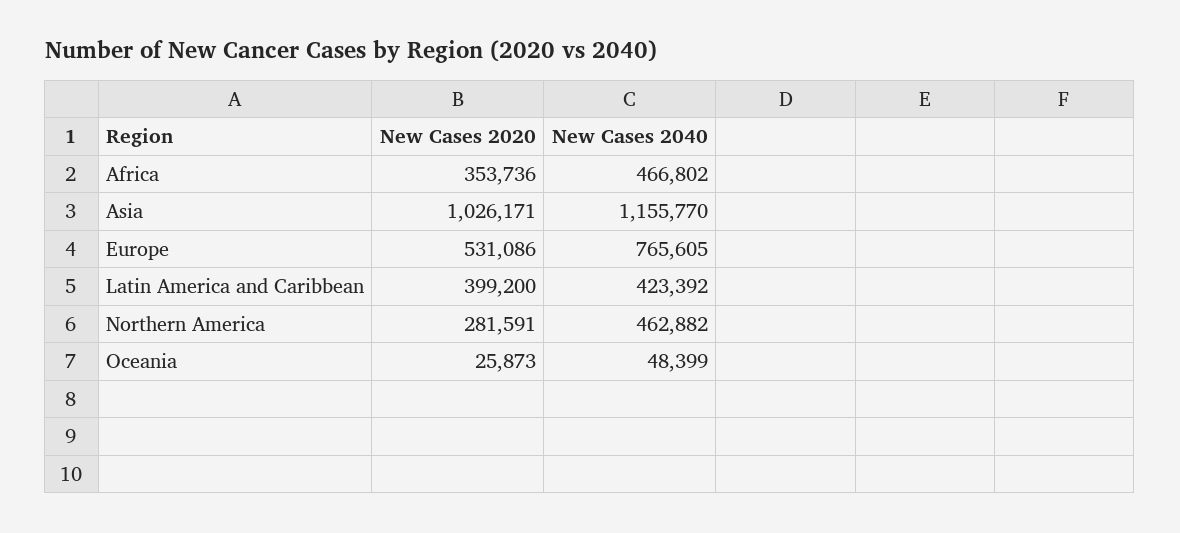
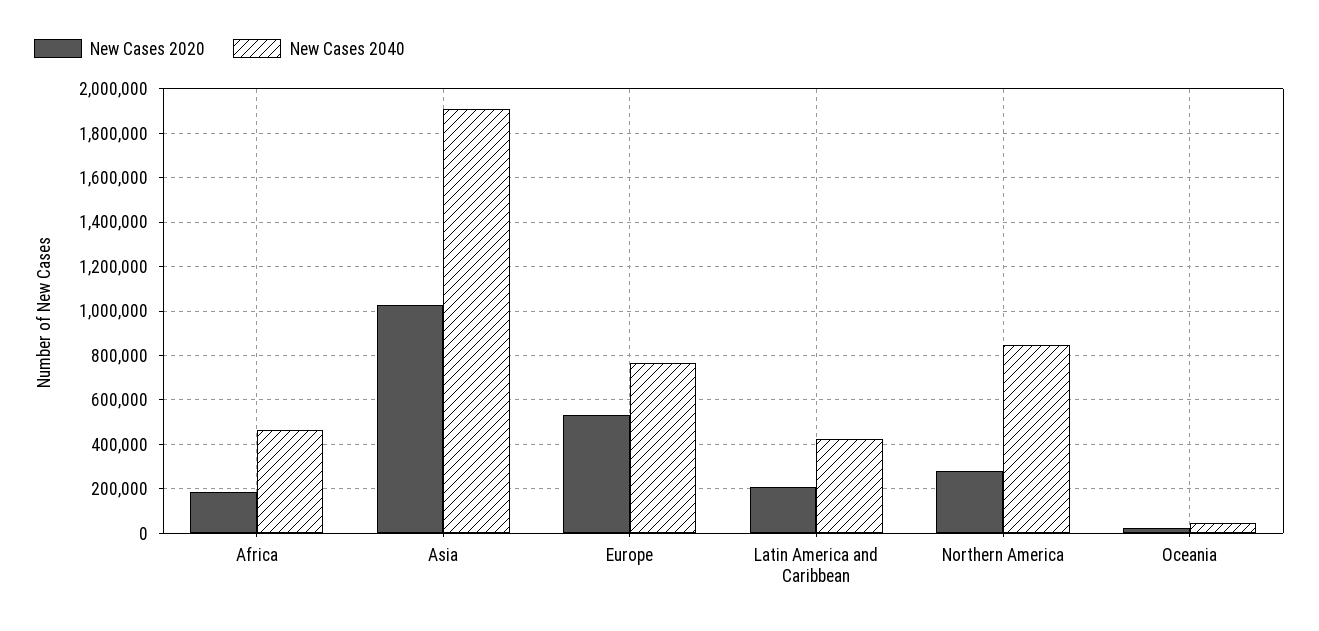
New Cases 2020, Africa: 353736 -> 200000
New Cases 2040, Asia: 1155770 -> 1900000
New Cases 2020, Latin America and Caribbean: 399200 -> 200000
New Cases 2040, Northern America: 462882 -> 850000

